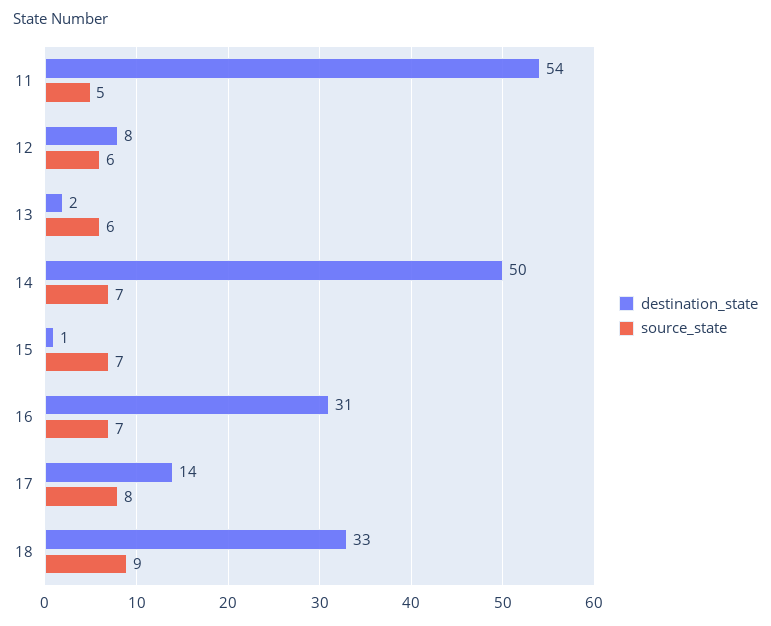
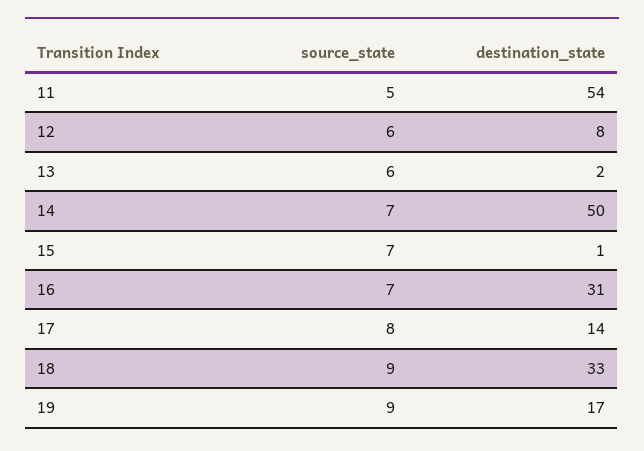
source_state, 19: none -> 9
destination_state, 19: none -> 17

